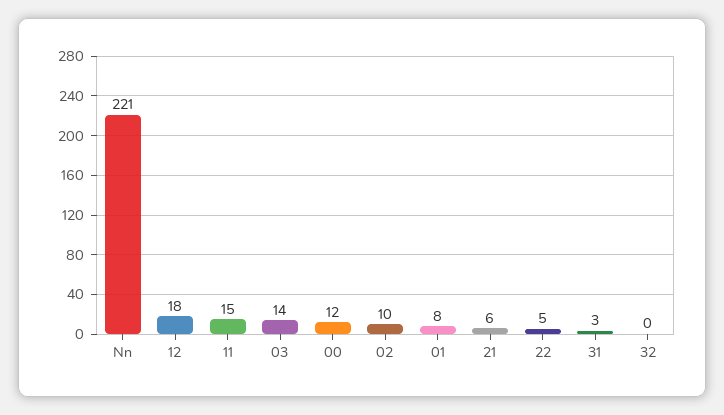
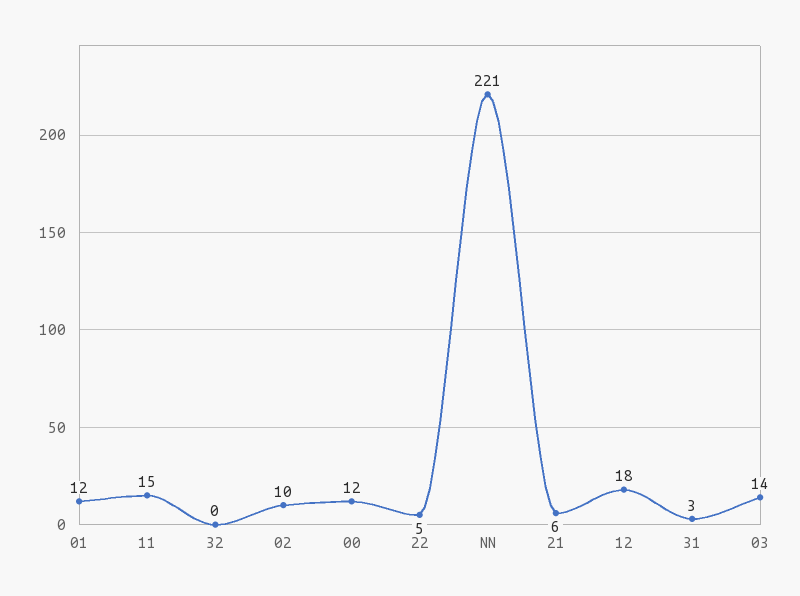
01: 8 -> 12

